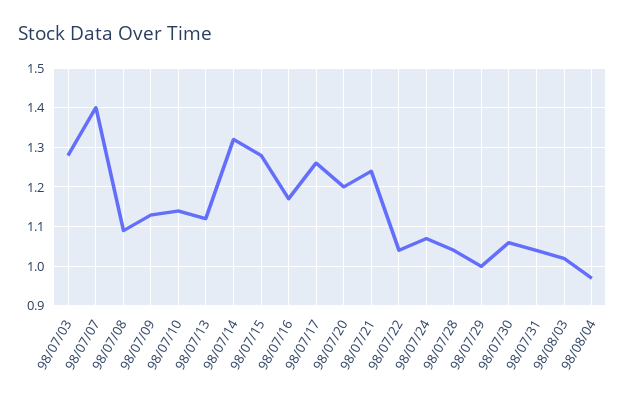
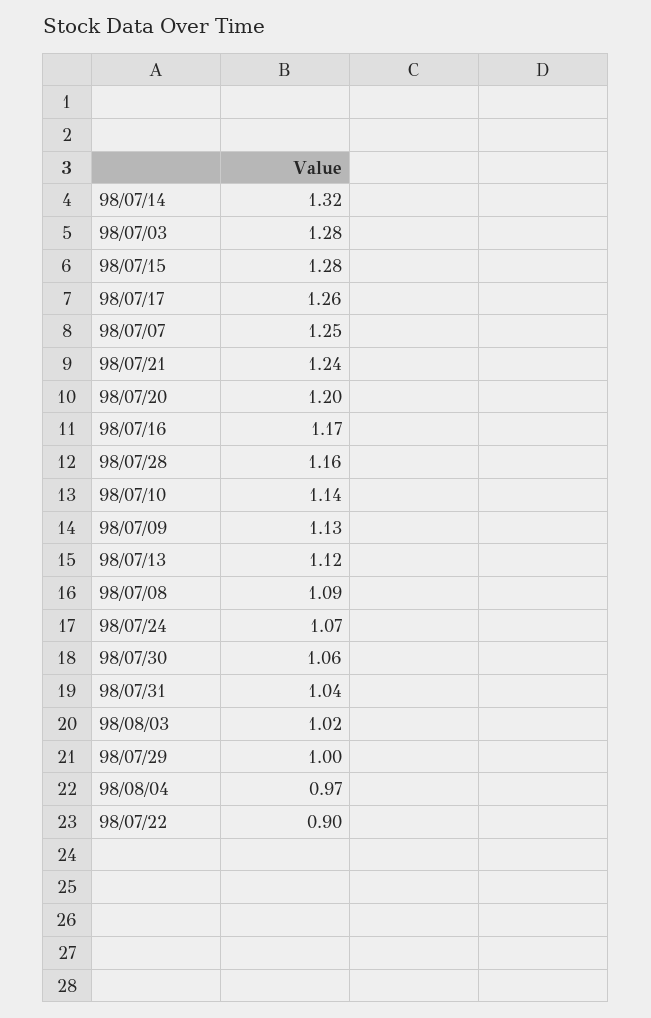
98/07/07: 1.4 -> 1.25
98/07/22: 1.05 -> 0.9
98/07/28: 1.05 -> 1.16

